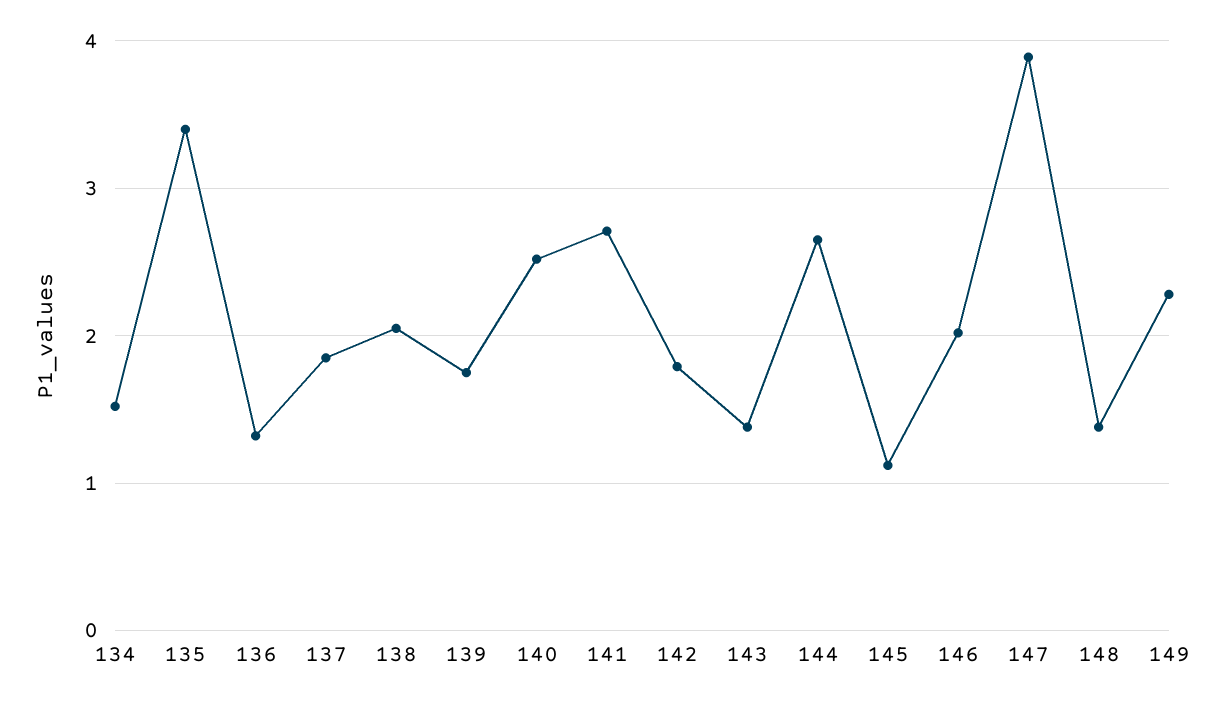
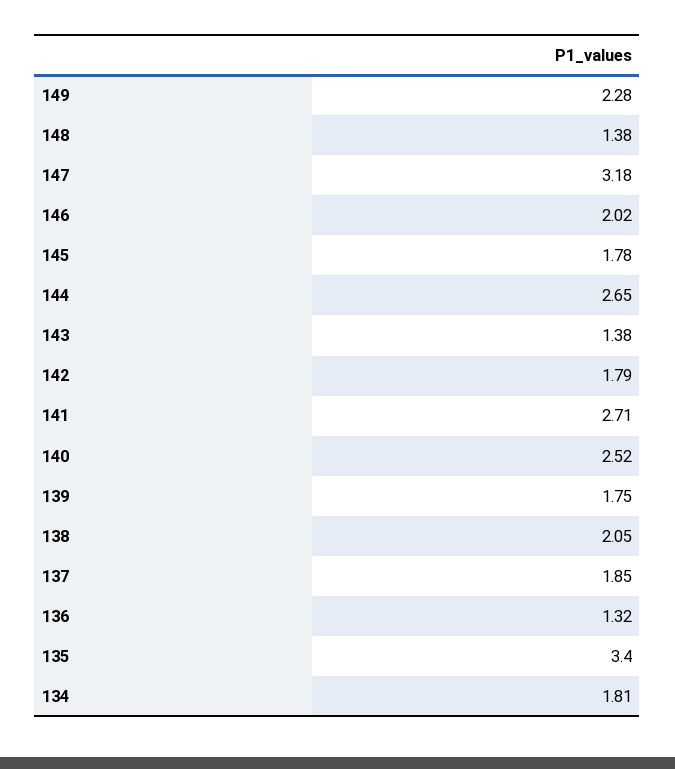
134: 1.5 -> 1.81
145: 1.1 -> 1.78
147: 3.9 -> 3.18

